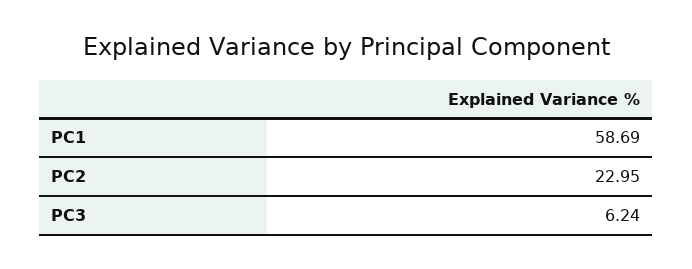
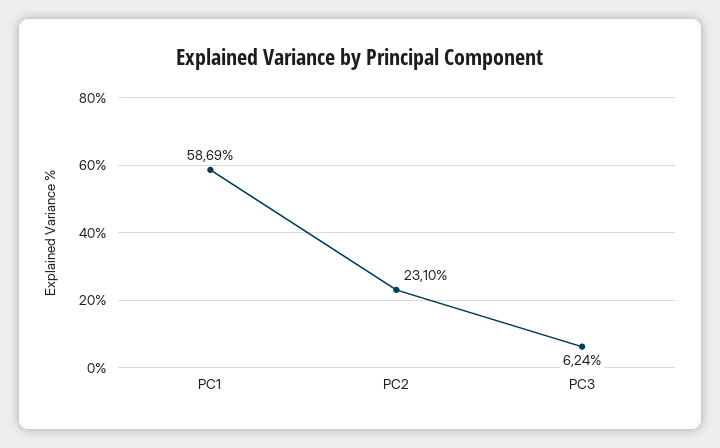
PC2: 22.95 -> 23.1

